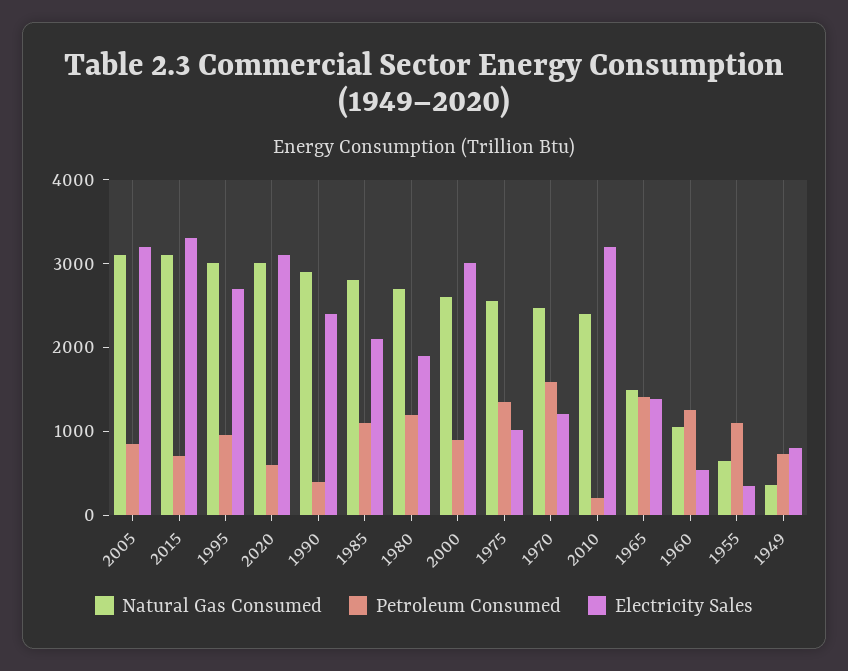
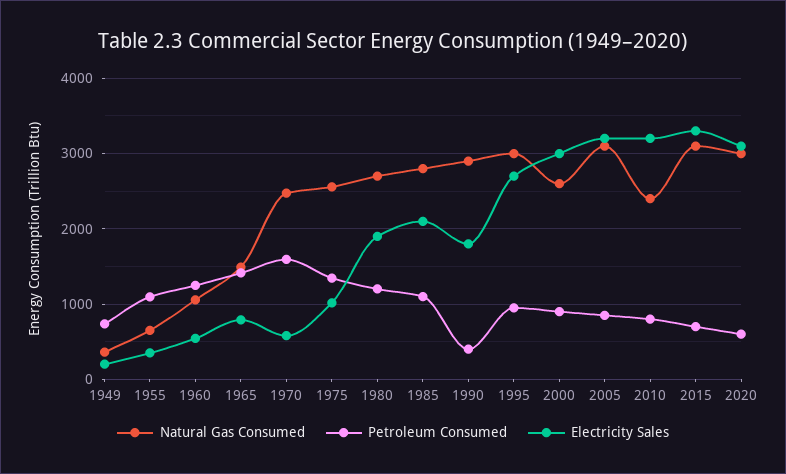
Electricity Sales, 1990: 2400 -> 1800
Electricity Sales, 1970: 1200 -> 600
Petroleum Consumed, 2010: 200 -> 800
Electricity Sales, 1965: 1400 -> 800
Electricity Sales, 1949: 800 -> 200

